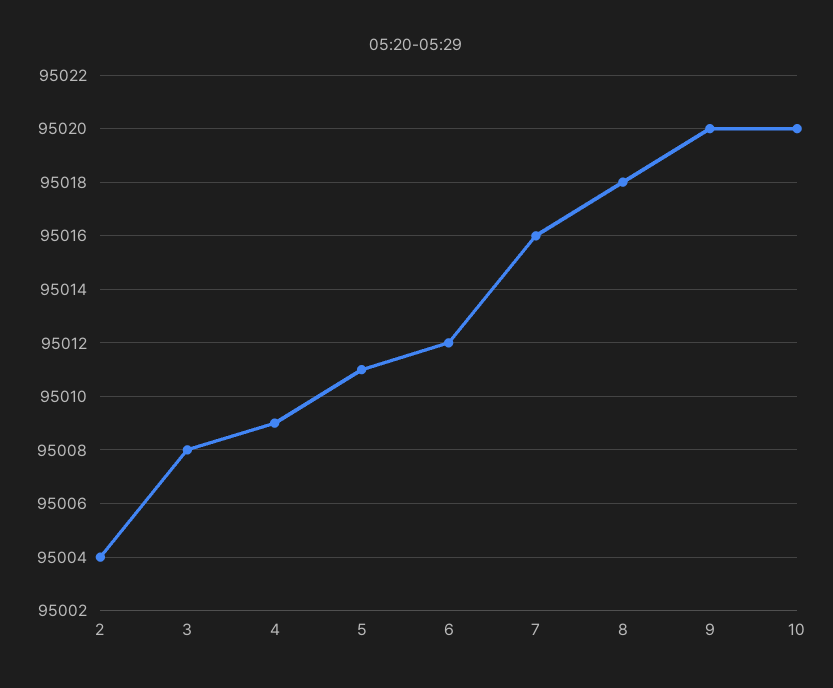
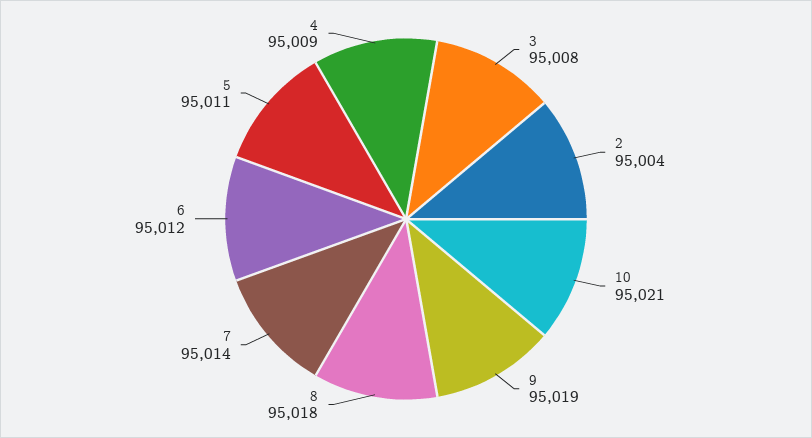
7: 95016 -> 95014
9: 95020 -> 95019
10: 95020 -> 95021

